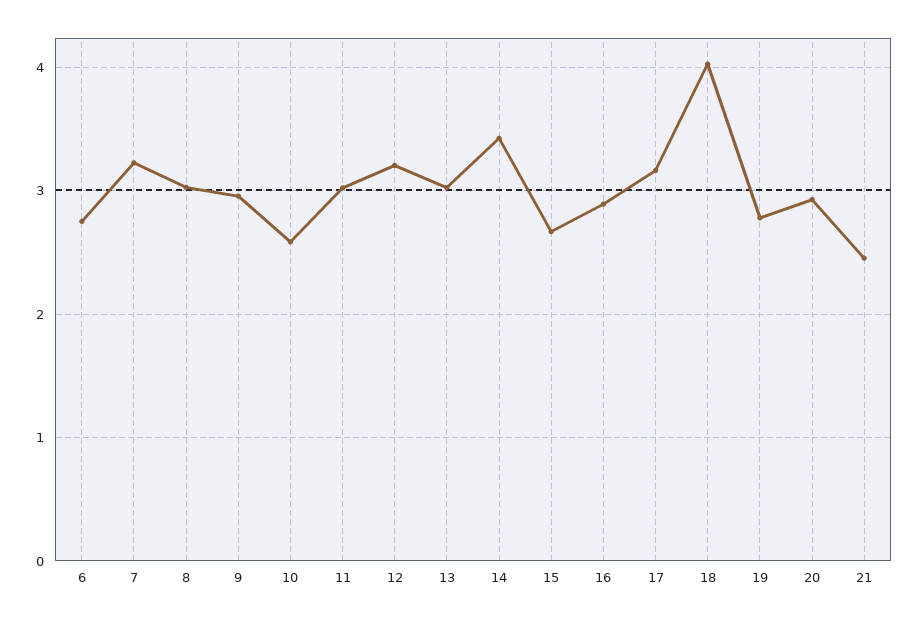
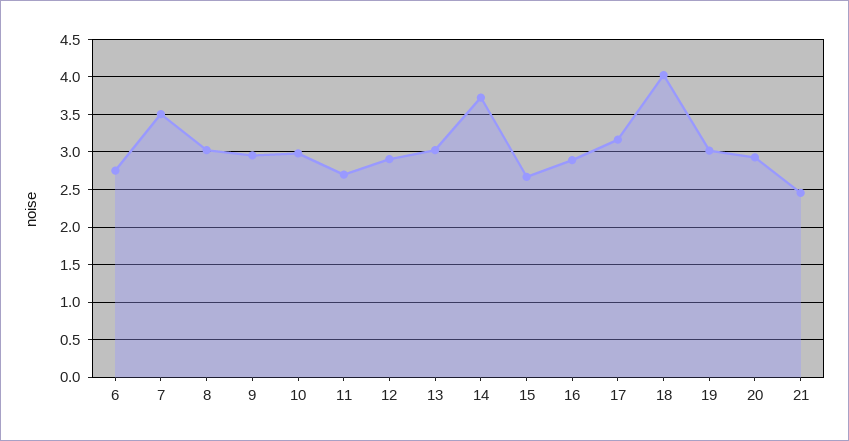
7: 3.2 -> 3.5
10: 2.6 -> 3
11: 3 -> 2.7
12: 3.2 -> 2.9
14: 3.4 -> 3.7
19: 2.8 -> 3

